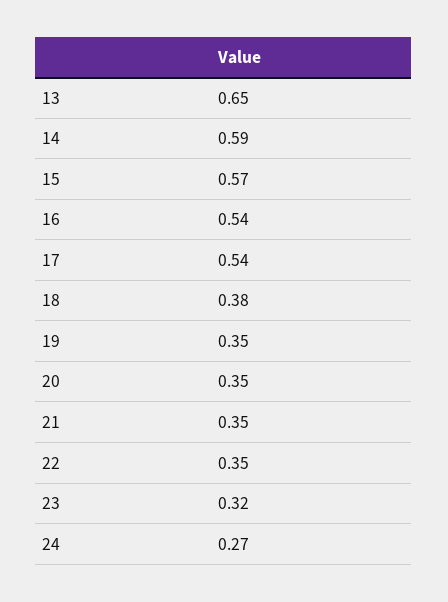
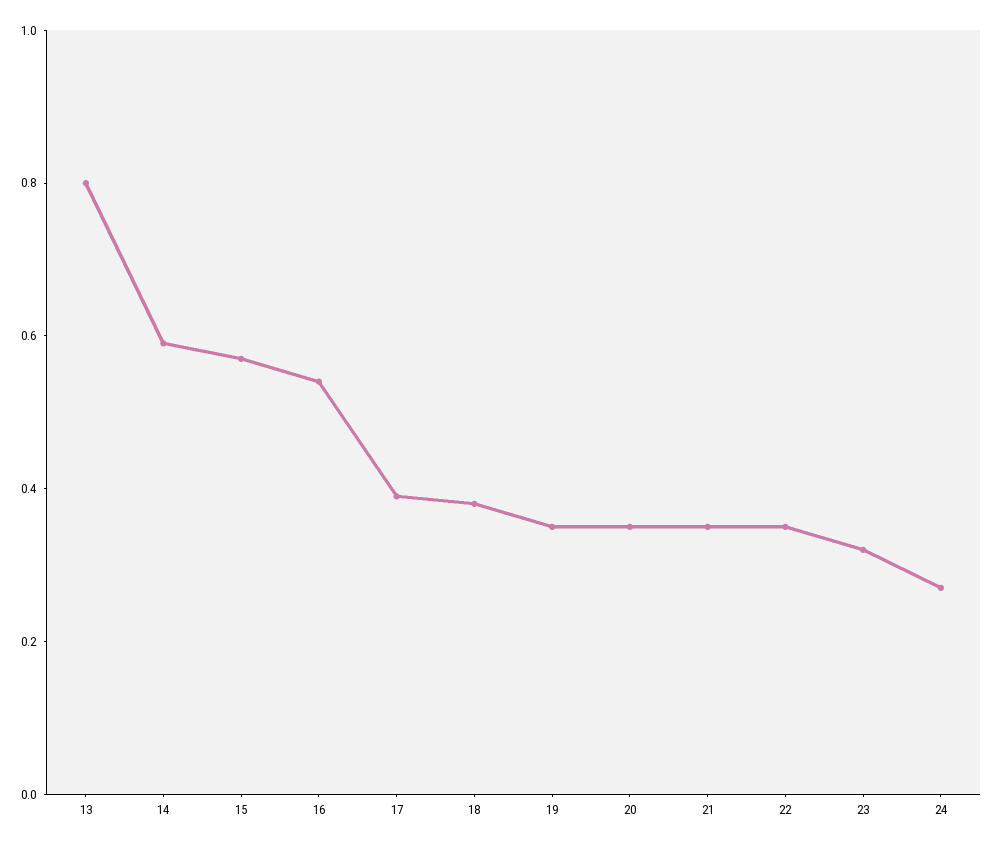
13: 0.65 -> 0.8
17: 0.54 -> 0.4

